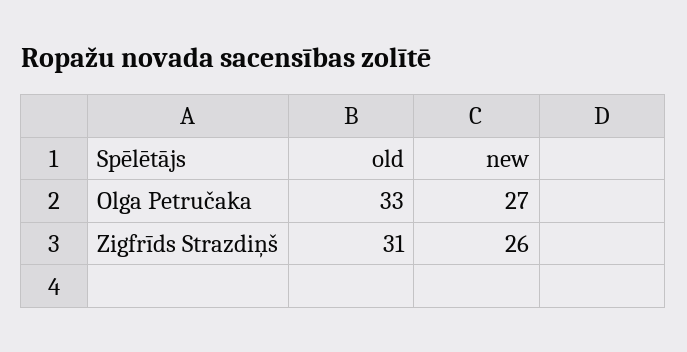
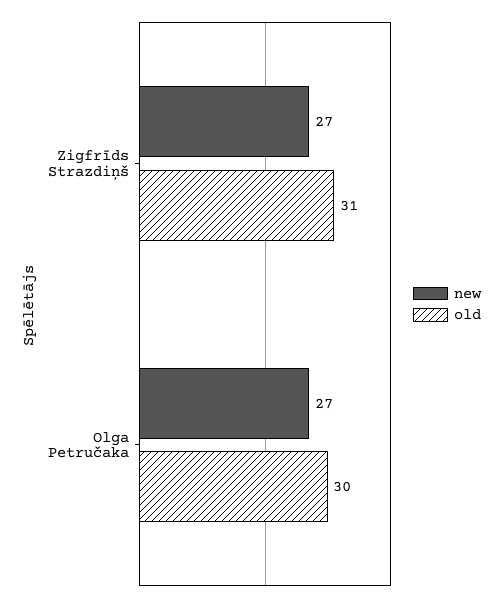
old, Olga Petručaka: 33 -> 30
new, Zigfrīds Strazdiņš: 26 -> 27

